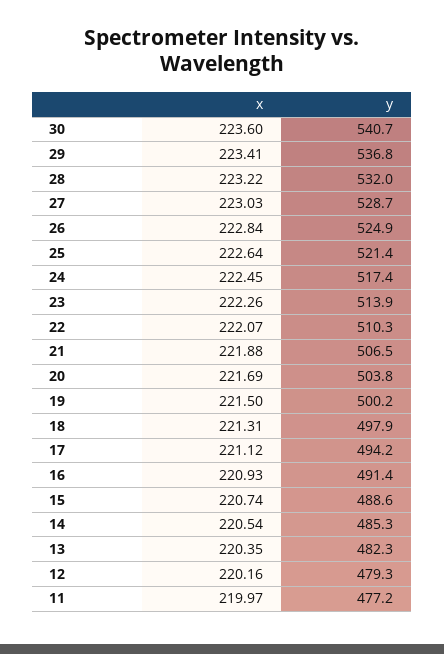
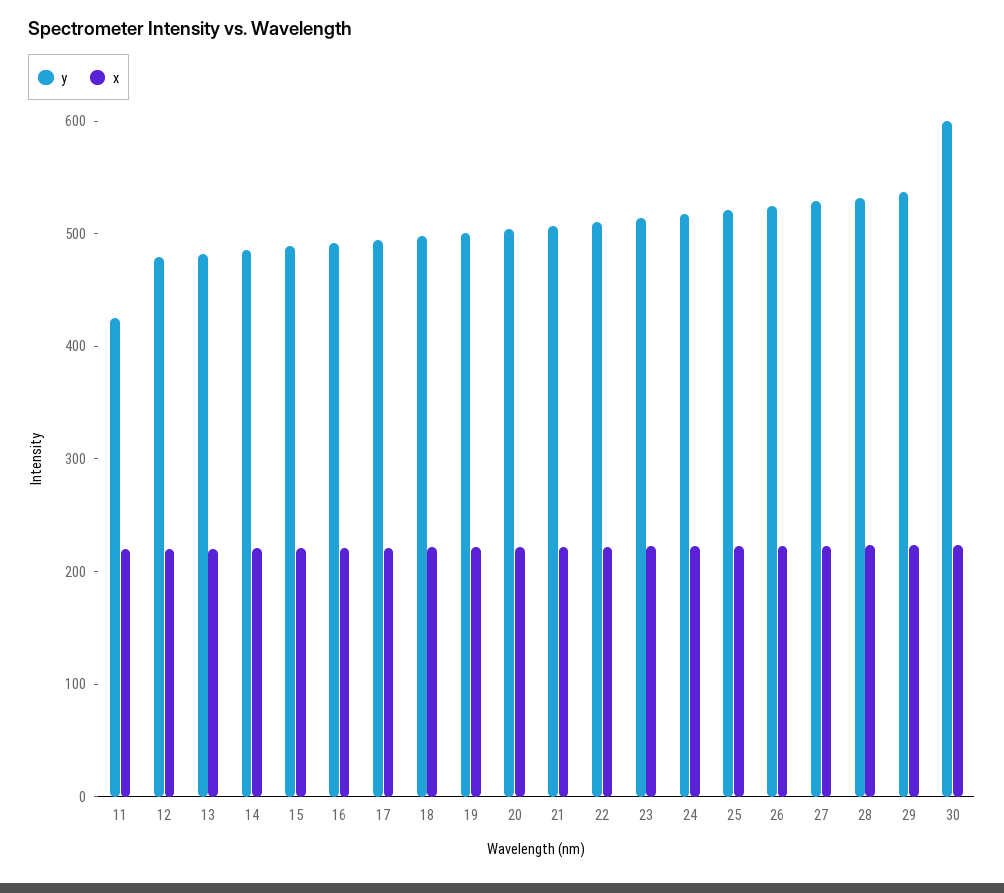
y, 30: 540.7 -> 600
y, 11: 477.2 -> 420

